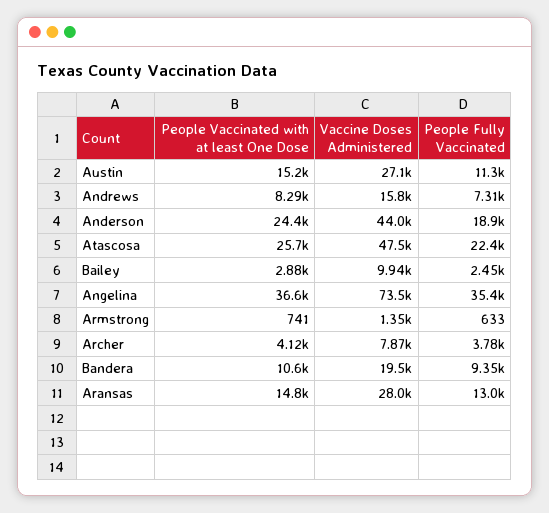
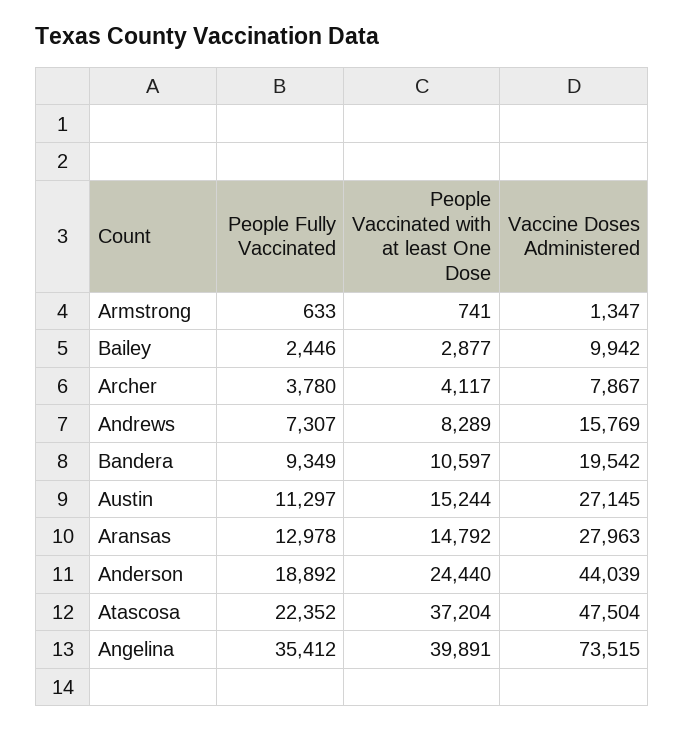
People Vaccinated with at least One Dose, Atascosa: 25700 -> 37204
People Vaccinated with at least One Dose, Angelina: 36600 -> 39891

